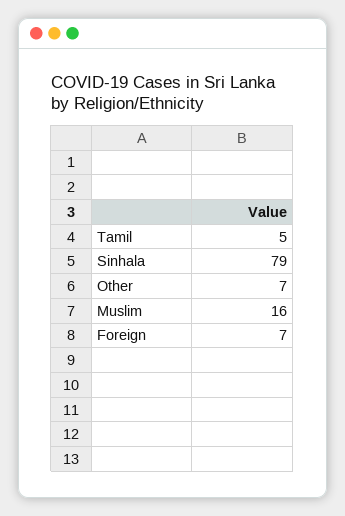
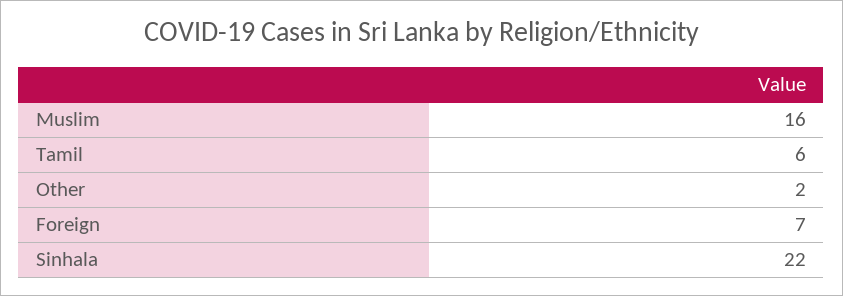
Tamil: 5 -> 6
Sinhala: 79 -> 22
Other: 7 -> 2

